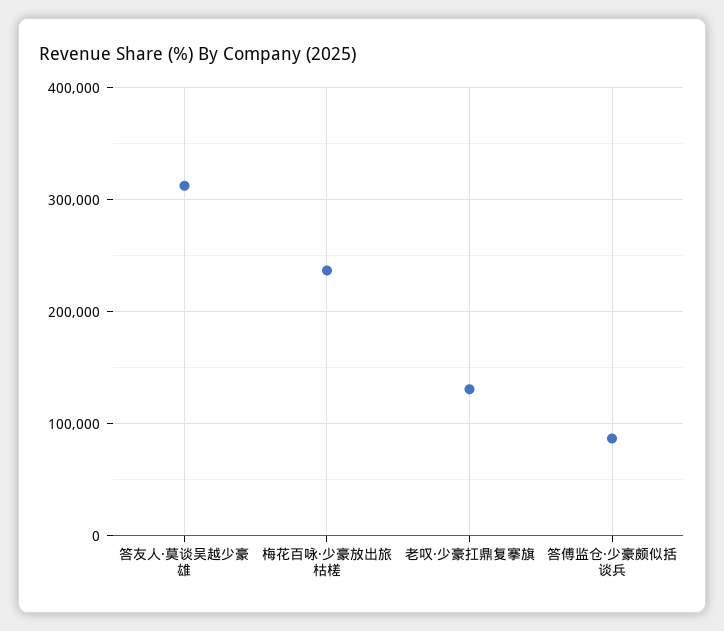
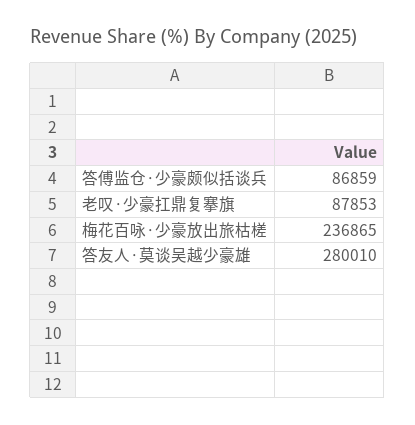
答友人·莫谈吴越少豪雄: 310000 -> 280010
老叹·少豪扛鼎复搴旗: 130000 -> 87853

